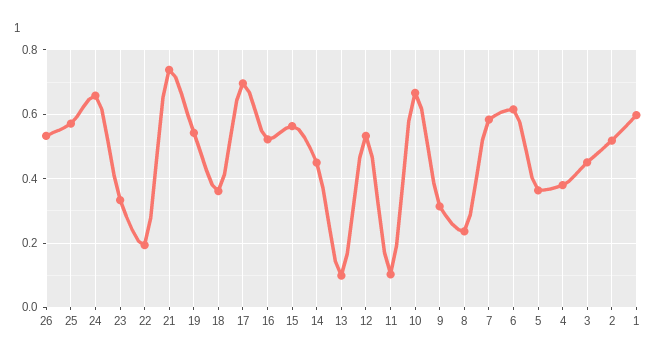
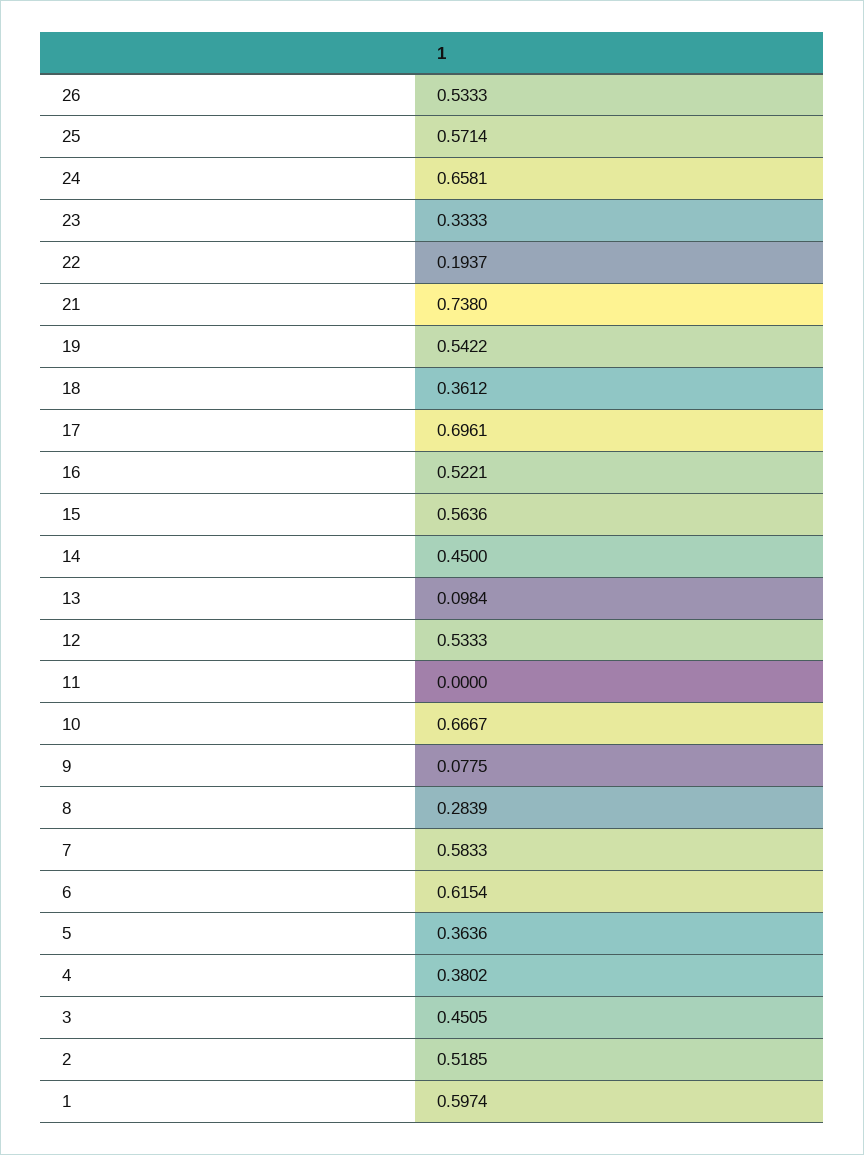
11: 0.1 -> 0
9: 0.32 -> 0.0775
8: 0.24 -> 0.2839

